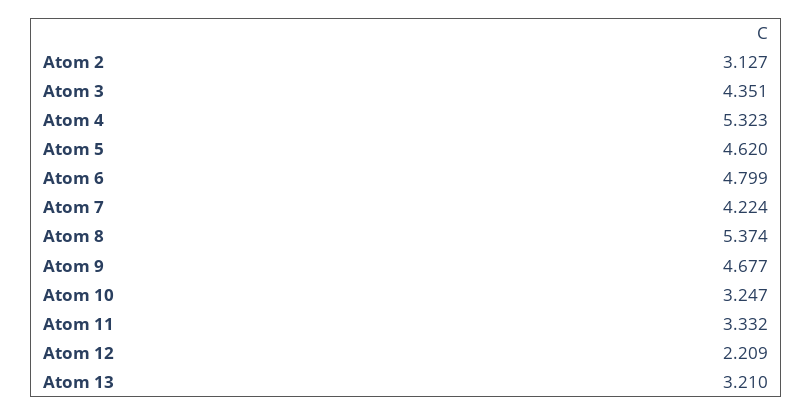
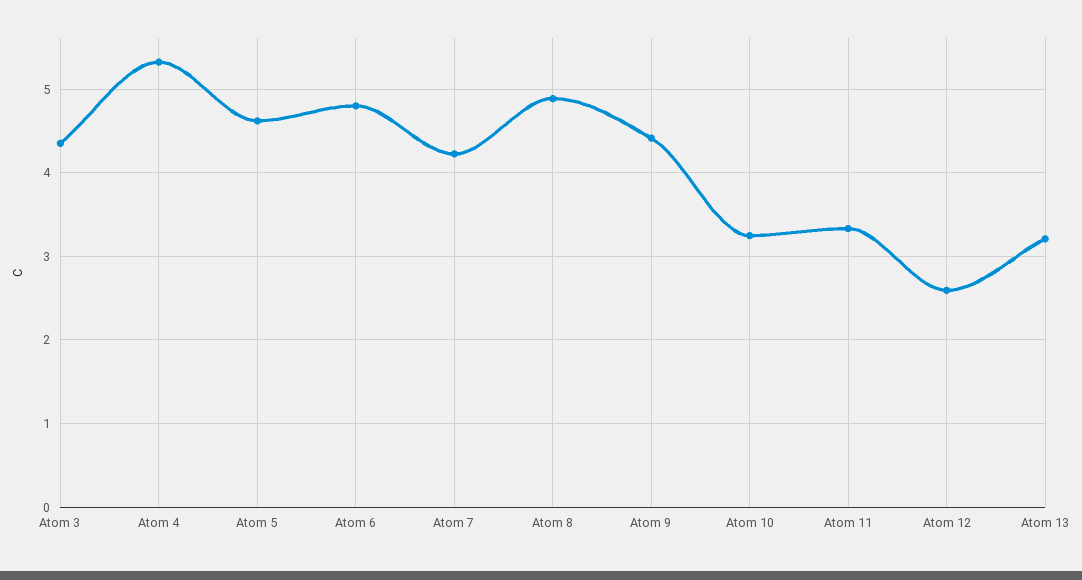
Atom 2: 3.127 -> none
Atom 8: 5.374 -> 4.9
Atom 9: 4.677 -> 4.4
Atom 12: 2.209 -> 2.6

